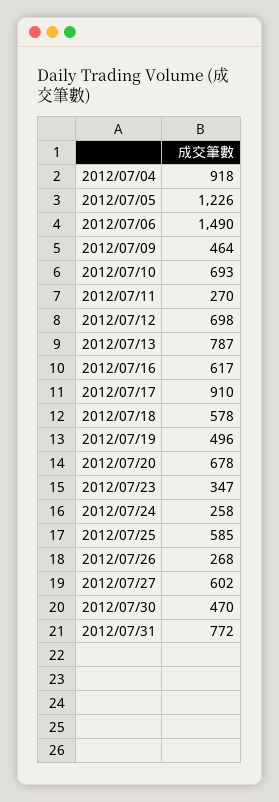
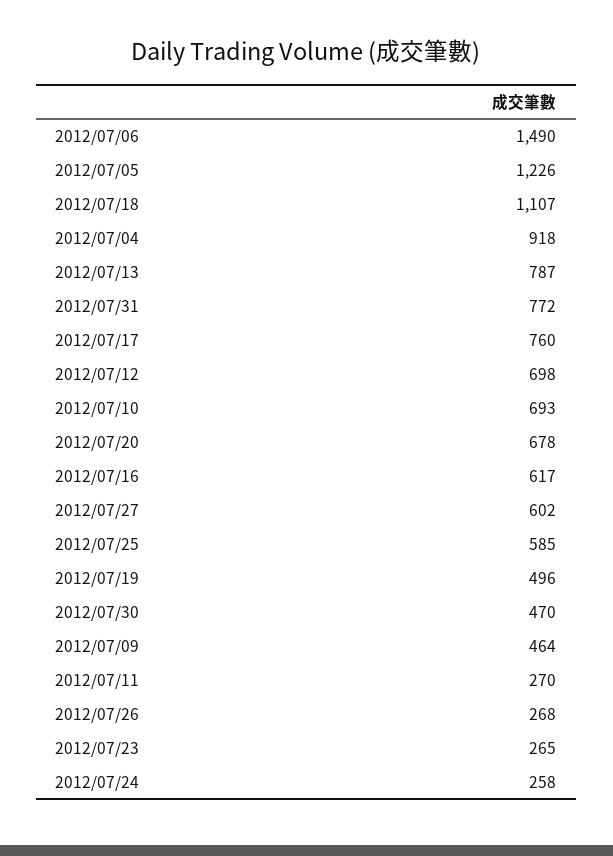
2012/07/17: 910 -> 760
2012/07/18: 578 -> 1107
2012/07/23: 347 -> 265

